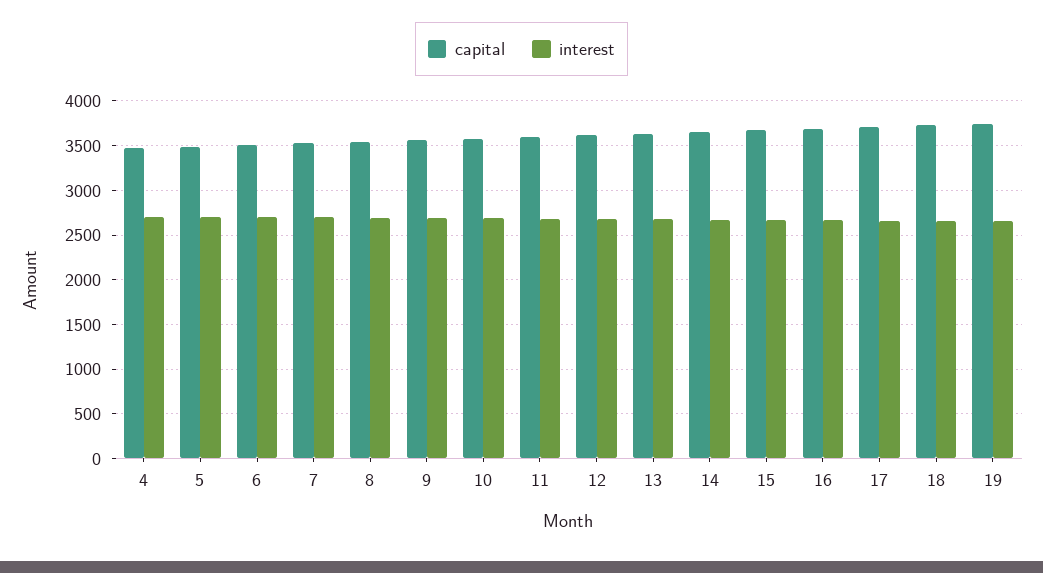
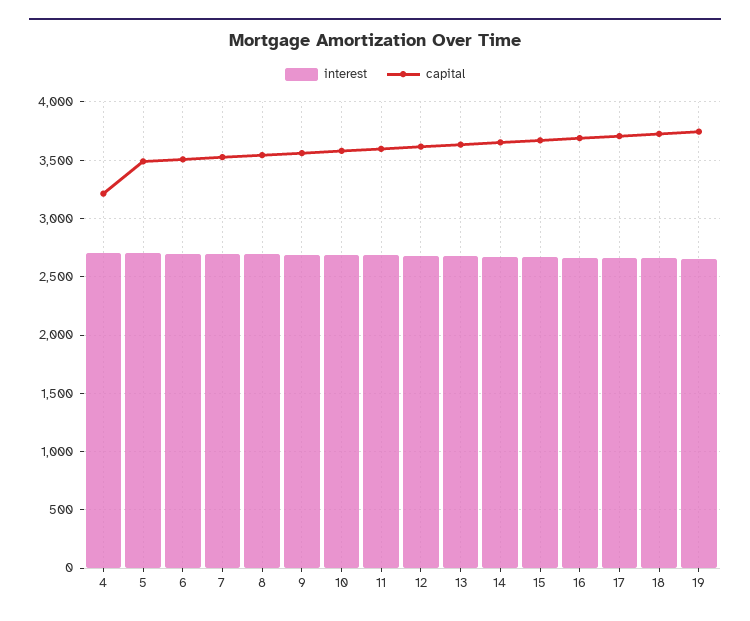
capital, 4: 3500 -> 3200

